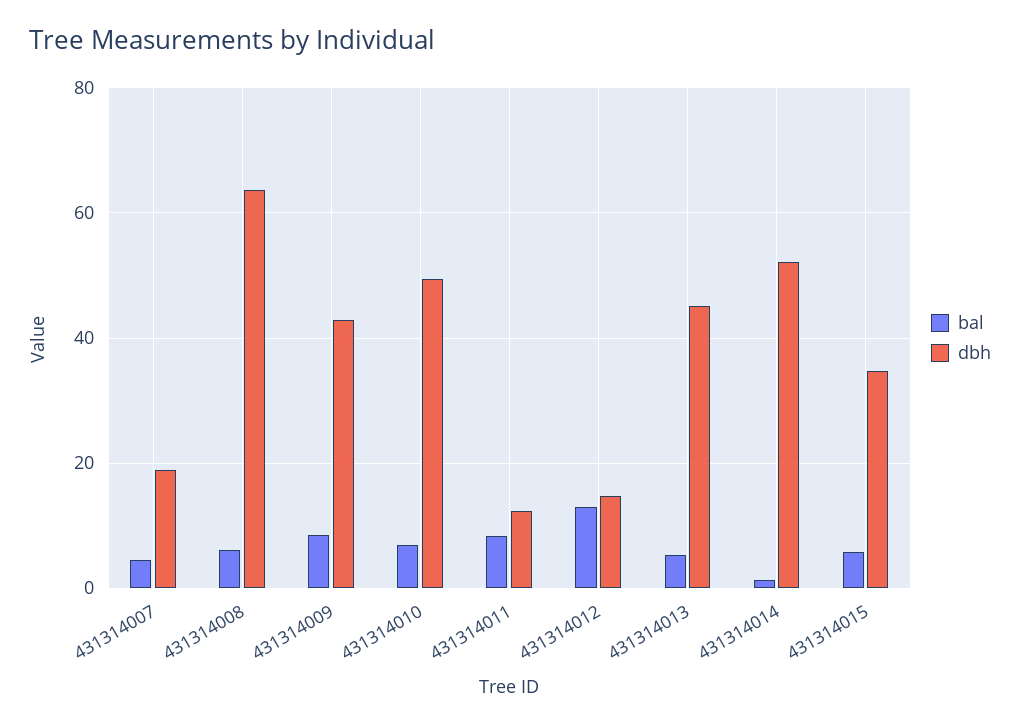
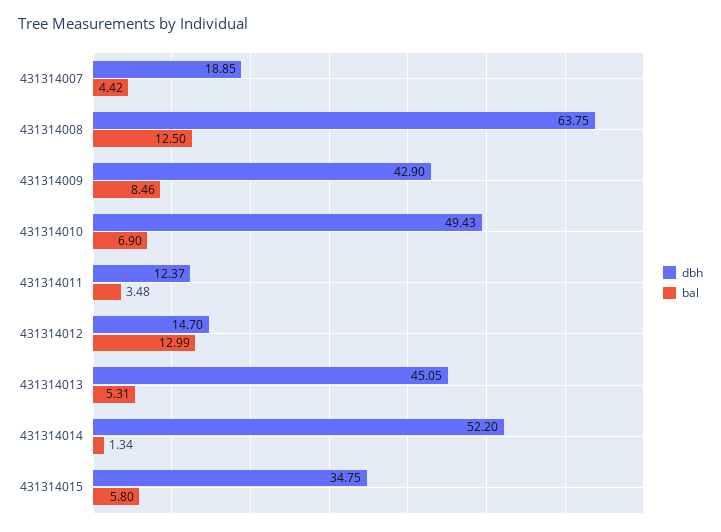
bal, 431314008: 6 -> 12.5
bal, 431314011: 8 -> 3.48

